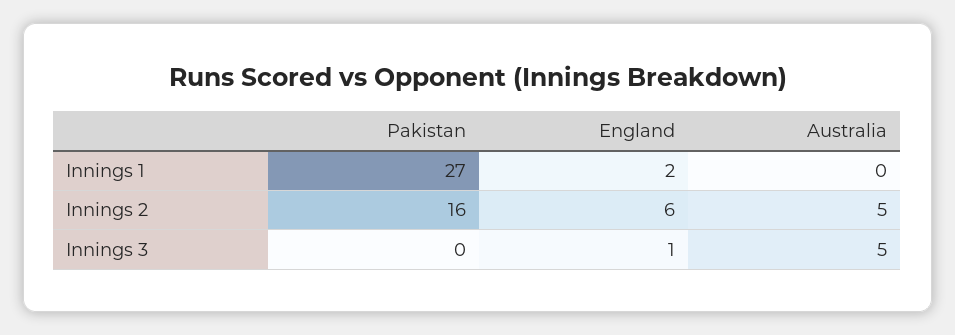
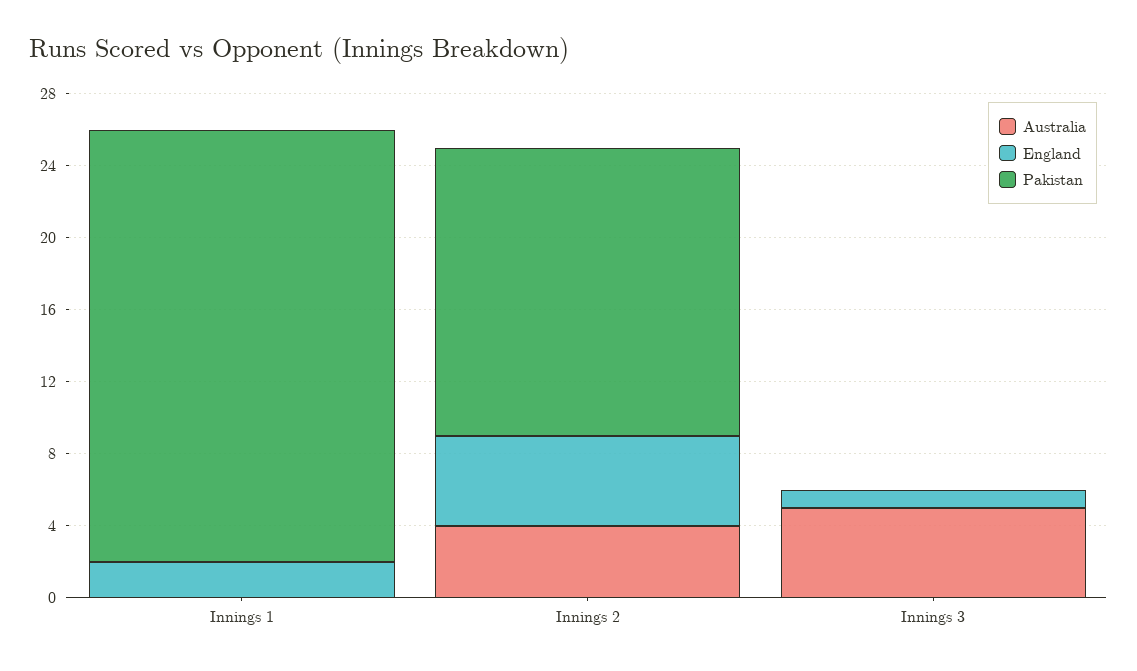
Pakistan, Innings 1: 27 -> 24
England, Innings 2: 6 -> 5
Australia, Innings 2: 5 -> 4

